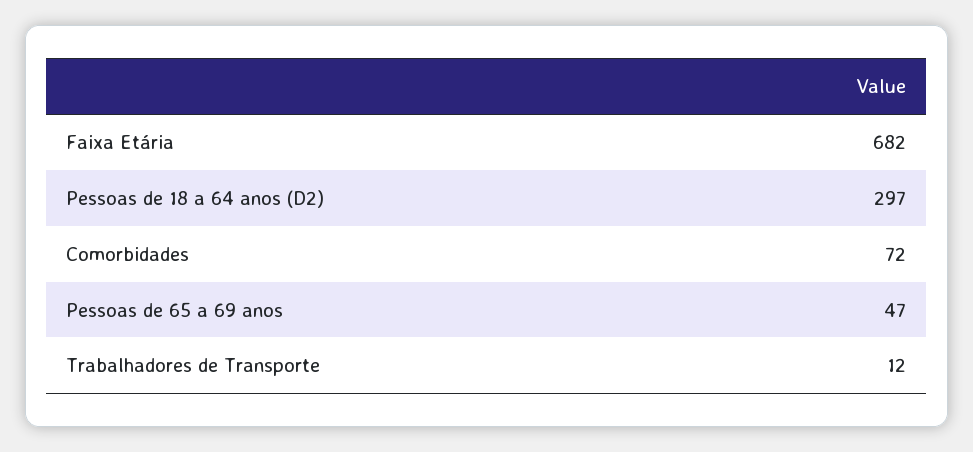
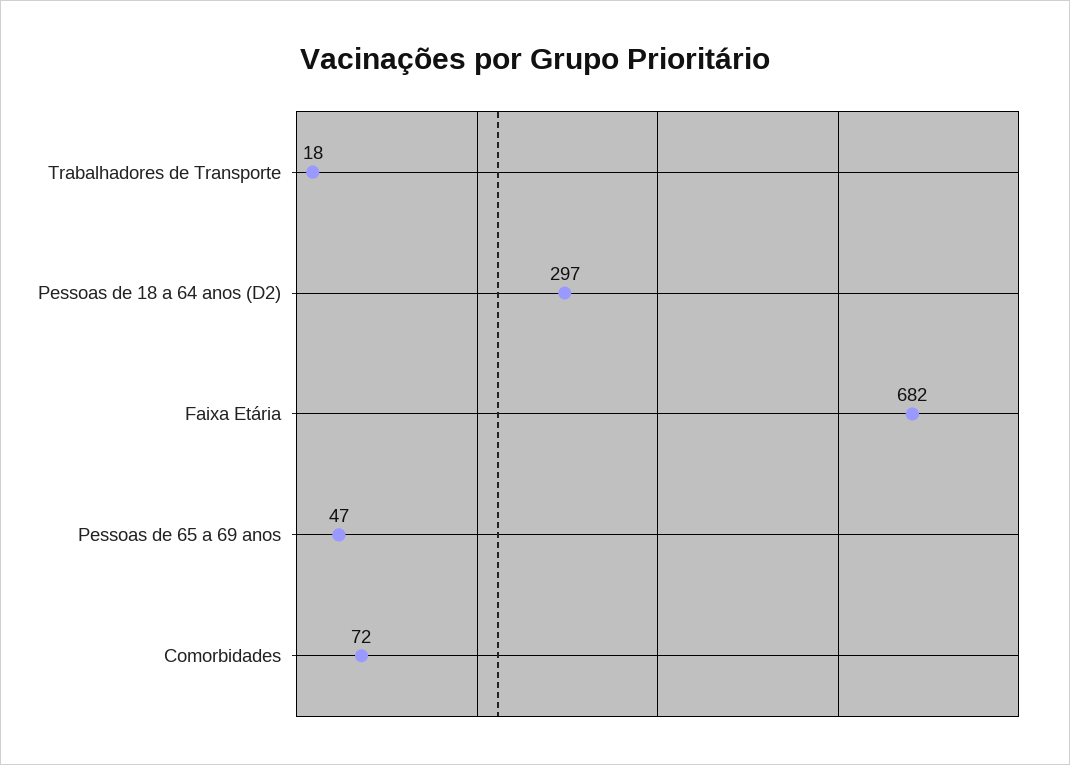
Trabalhadores de Transporte: 12 -> 18

